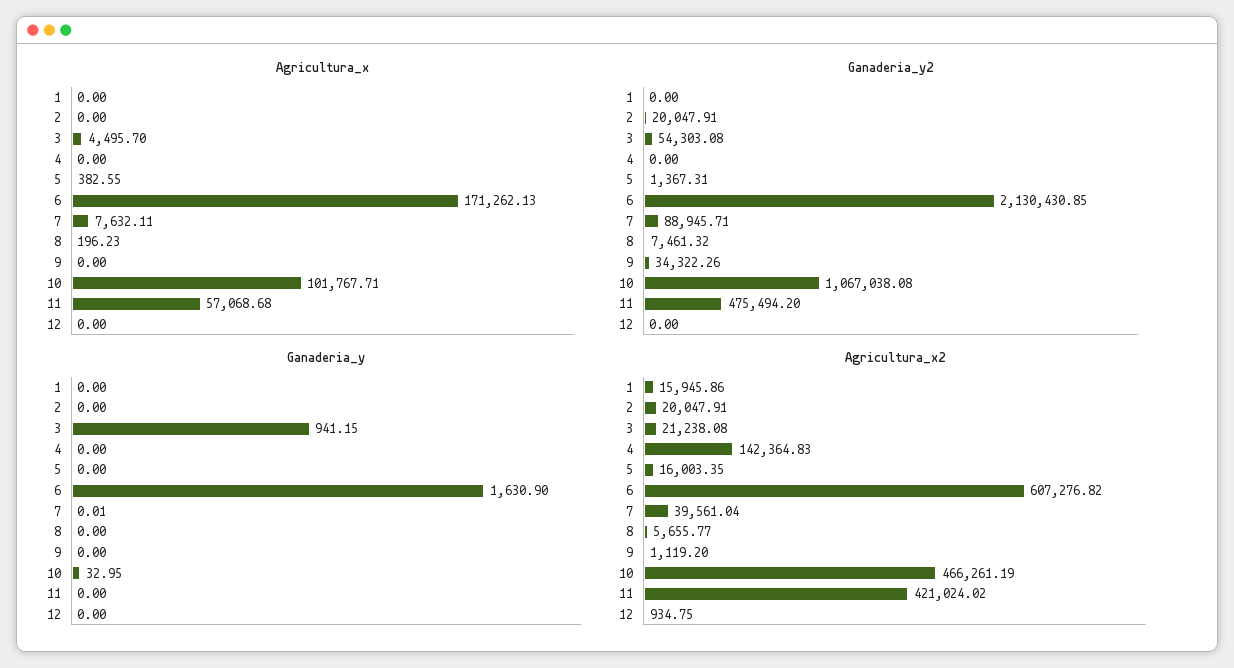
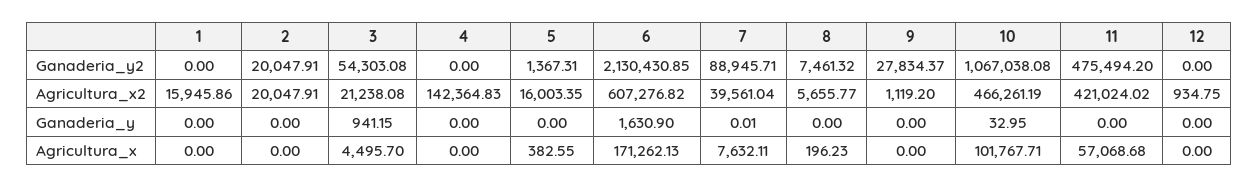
Ganaderia_y2, 9: 34322.26 -> 27834.37

